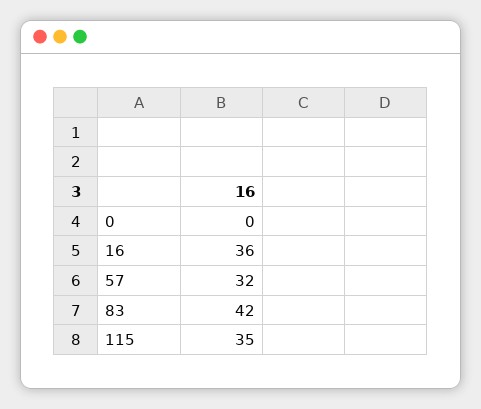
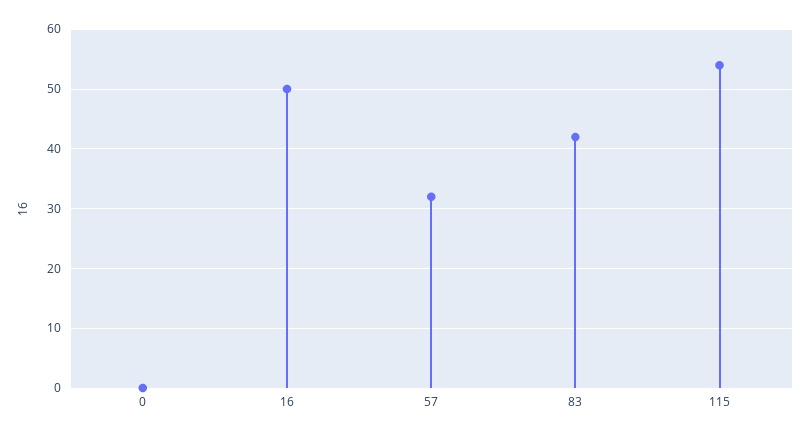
16: 36 -> 50
115: 35 -> 55

